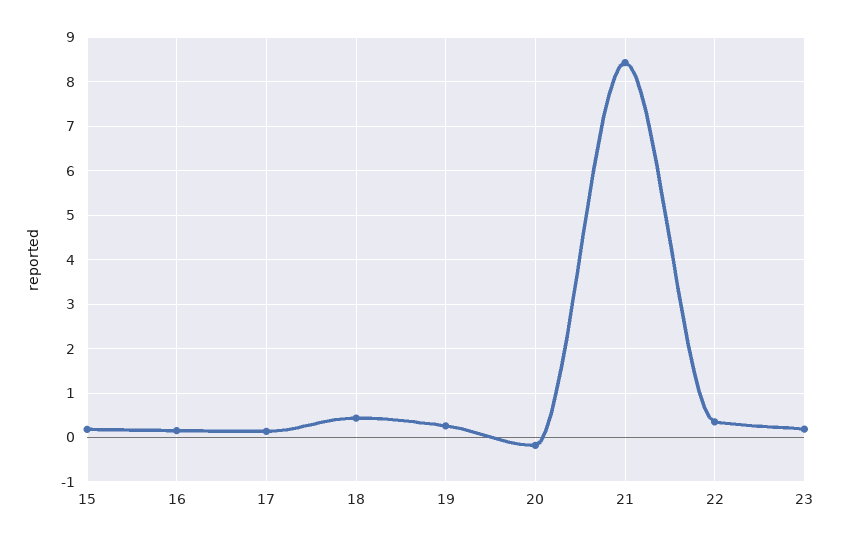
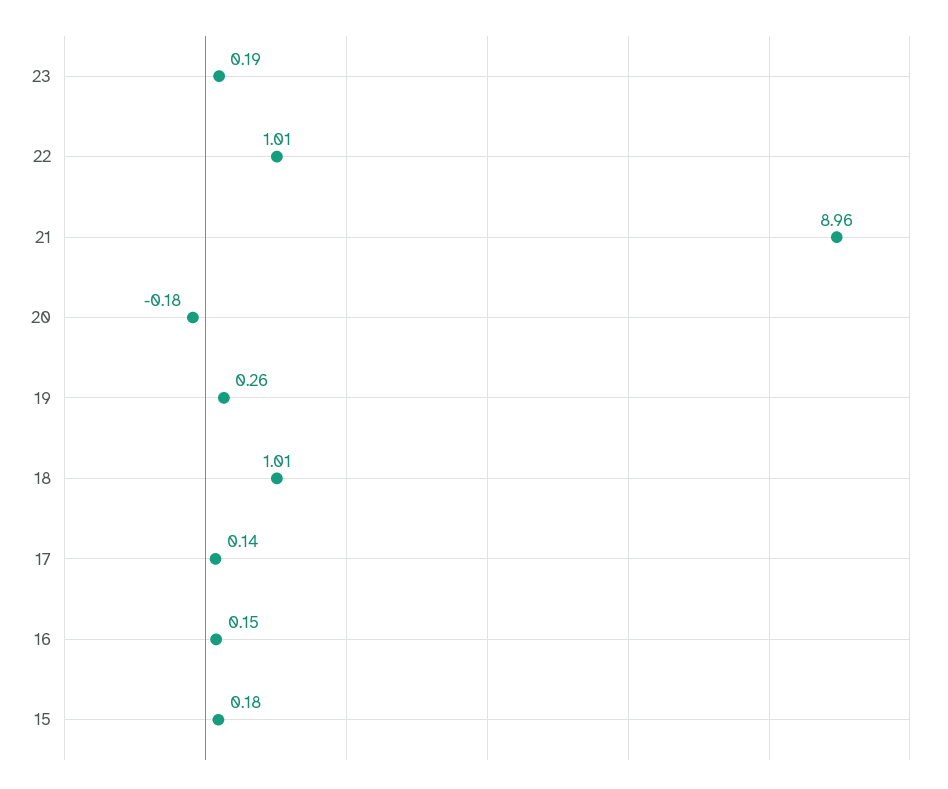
18: 0.4 -> 1.01
21: 8.4 -> 8.96
22: 0.4 -> 1.01

